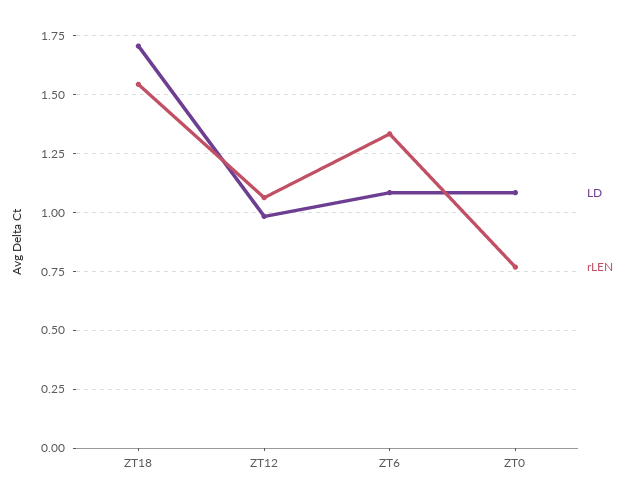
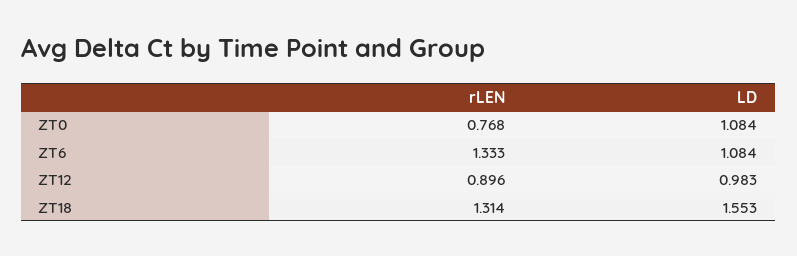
LD, ZT18: 1.7 -> 1.553
rLEN, ZT18: 1.55 -> 1.314
rLEN, ZT12: 1.05 -> 0.896

